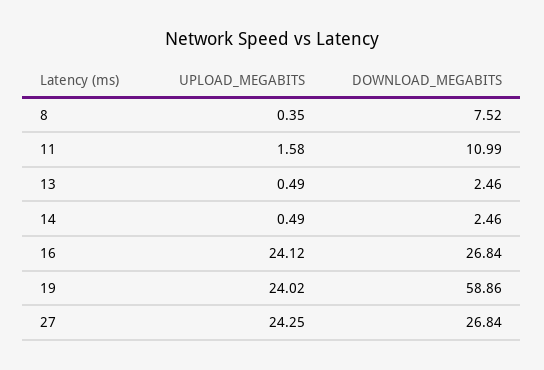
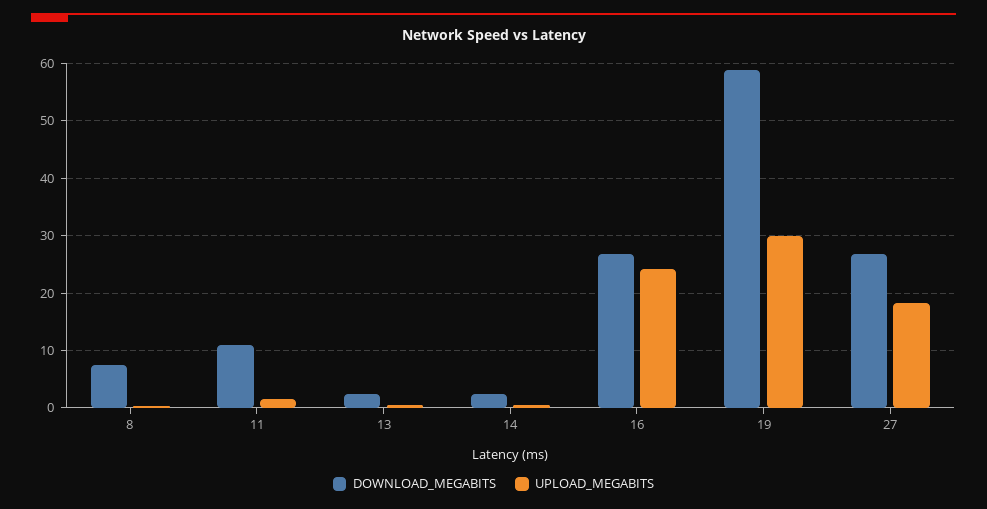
UPLOAD_MEGABITS, 19: 24.02 -> 30
UPLOAD_MEGABITS, 27: 24.25 -> 18

